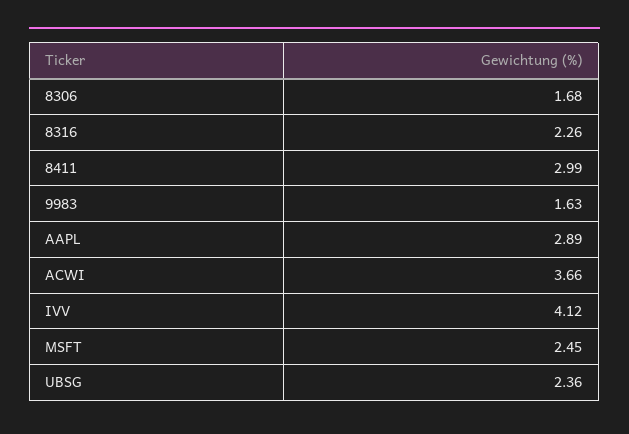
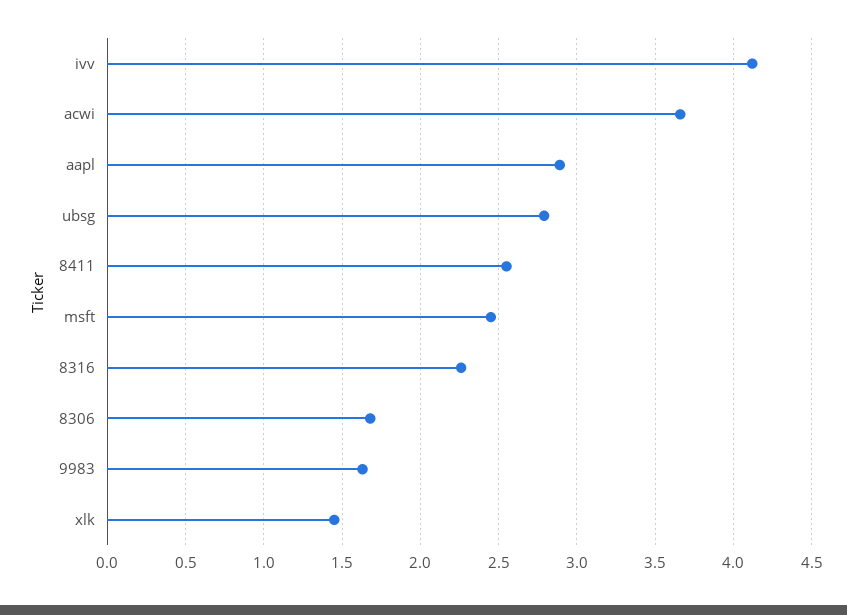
8411: 2.99 -> 2.55
UBSG: 2.36 -> 2.8
xlk: none -> 1.45

